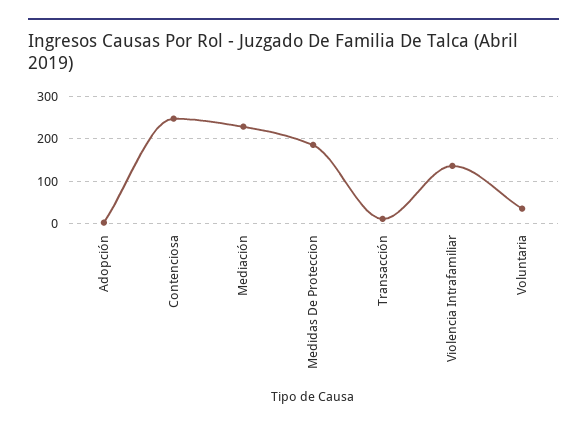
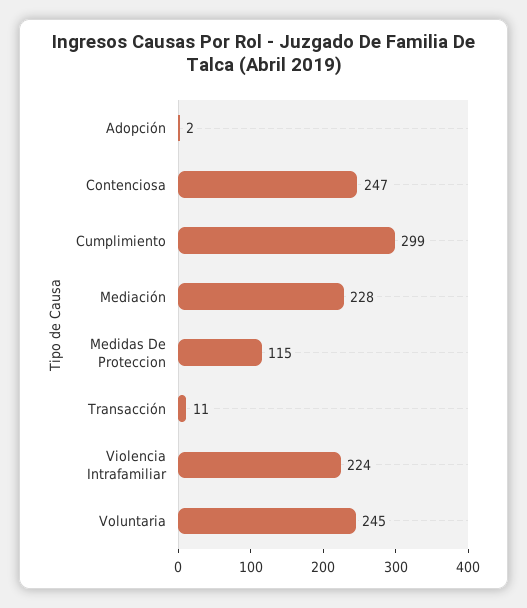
Medidas De Proteccion: 180 -> 115
Violencia Intrafamiliar: 140 -> 224
Voluntaria: 40 -> 245
Cumplimiento: none -> 299

